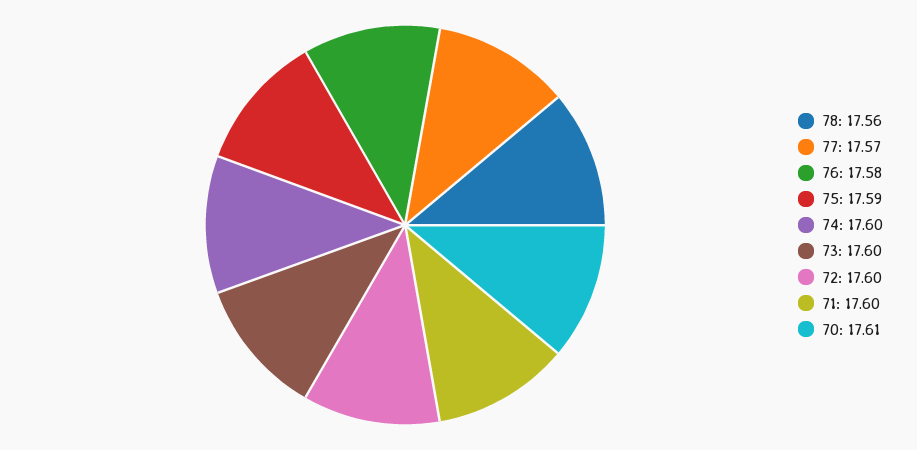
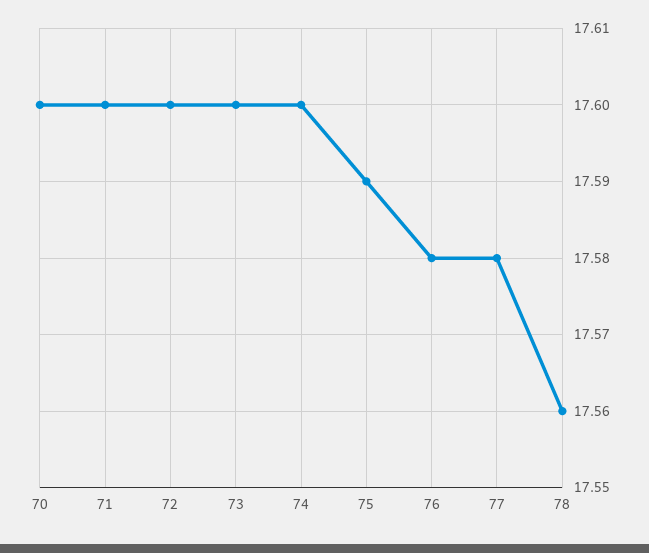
77: 17.57 -> 17.58
70: 17.61 -> 17.6

